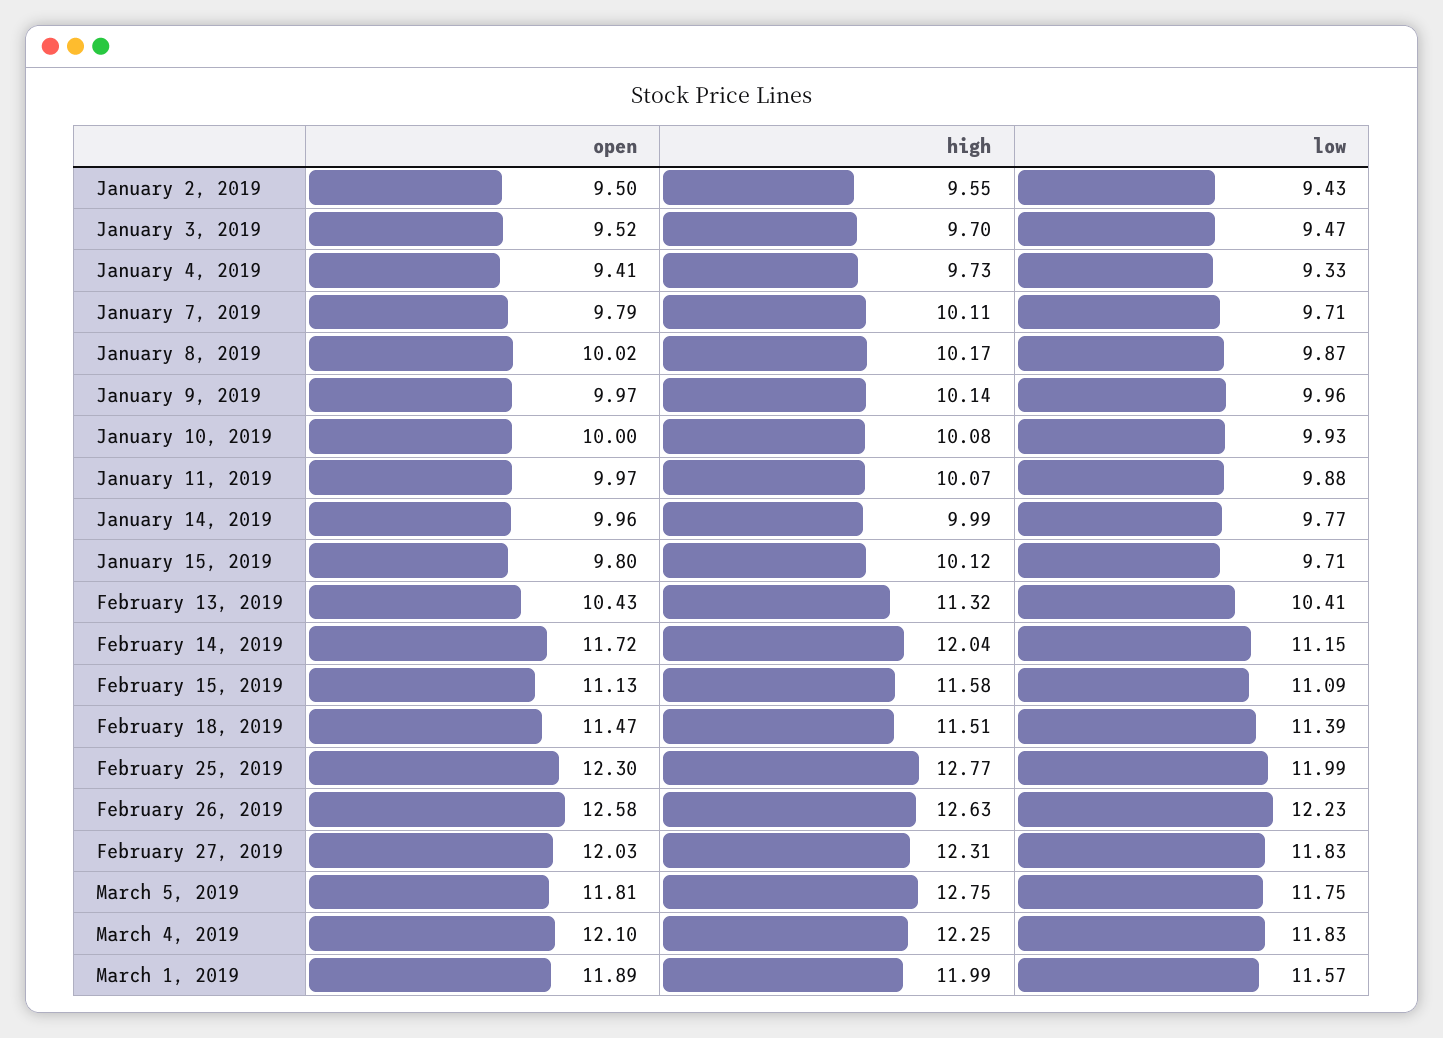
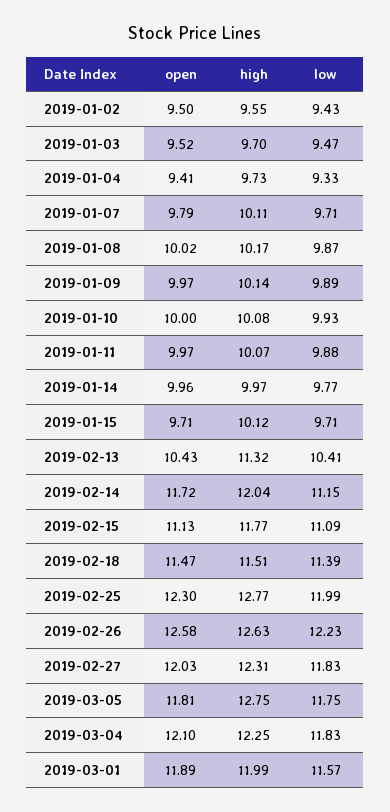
low, January 9, 2019: 9.96 -> 9.89
high, January 14, 2019: 9.99 -> 9.97
open, January 15, 2019: 9.8 -> 9.71
high, February 15, 2019: 11.58 -> 11.77

